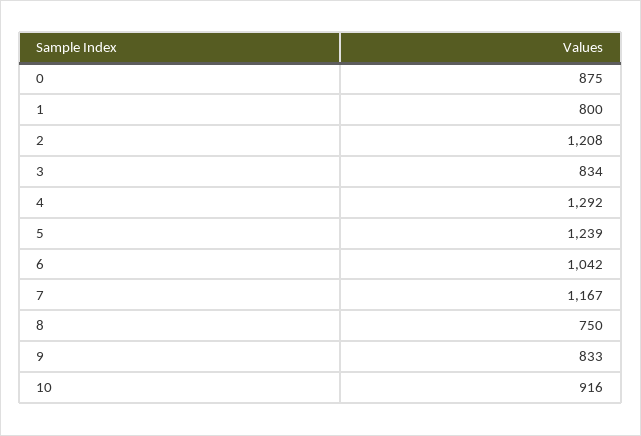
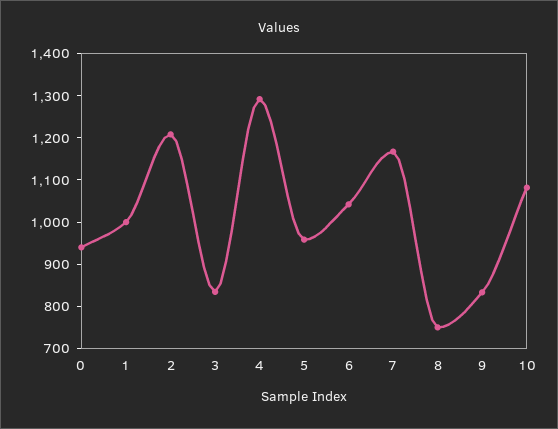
0: 875 -> 940
1: 800 -> 1000
5: 1239 -> 960
10: 916 -> 1080

